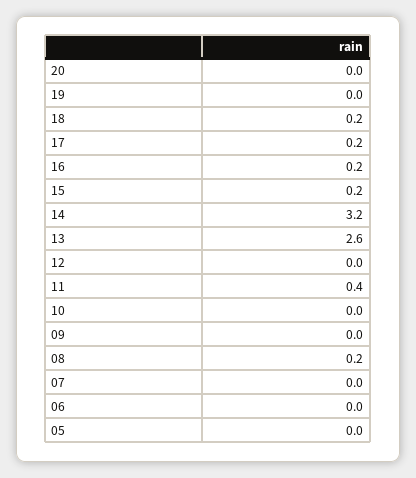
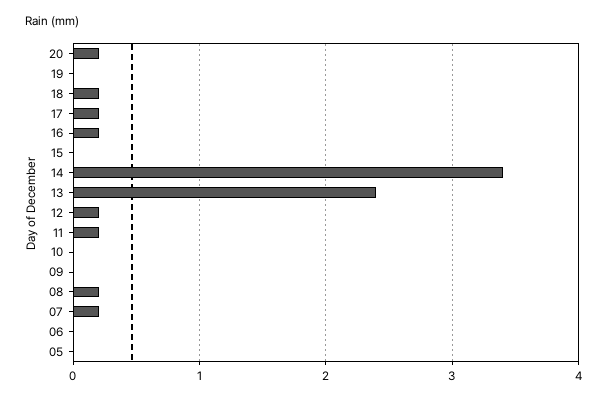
20: 0 -> 0.2
15: 0.2 -> 0
14: 3.2 -> 3.4
13: 2.6 -> 2.4
12: 0 -> 0.2
11: 0.4 -> 0.2
07: 0 -> 0.2

